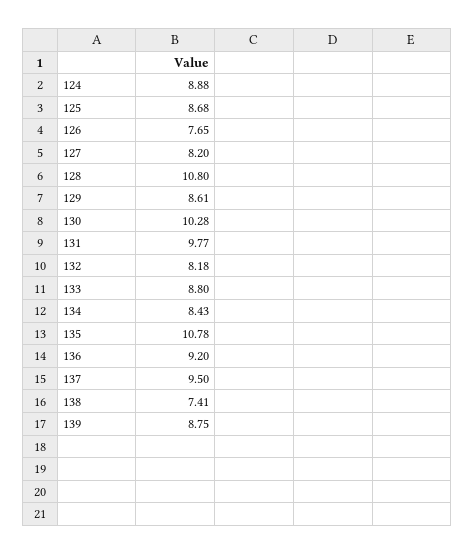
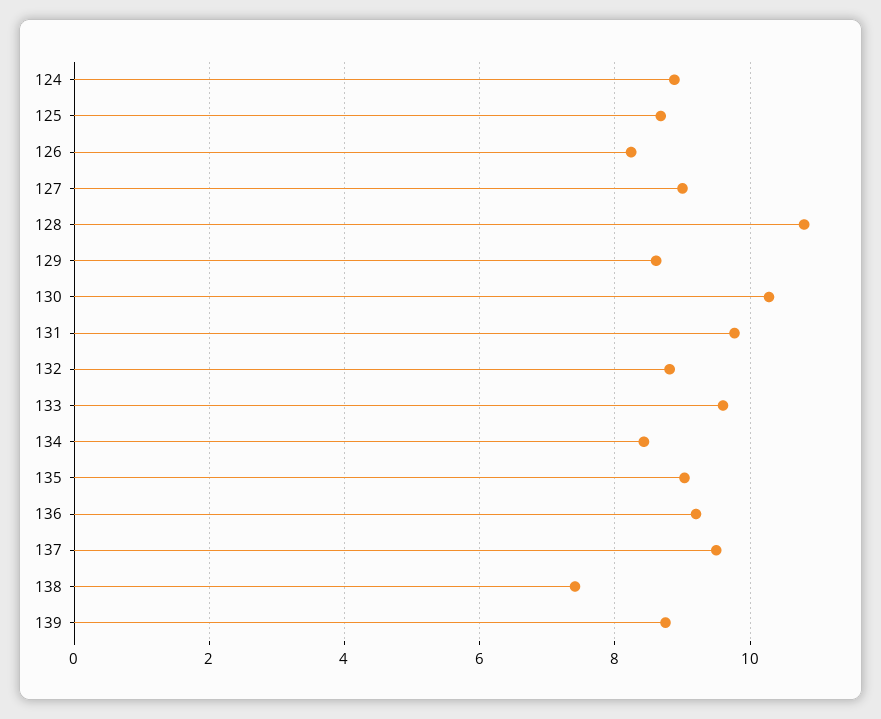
126: 7.65 -> 8.2
127: 8.2 -> 9
132: 8.18 -> 8.8
133: 8.8 -> 9.6
135: 10.78 -> 9

